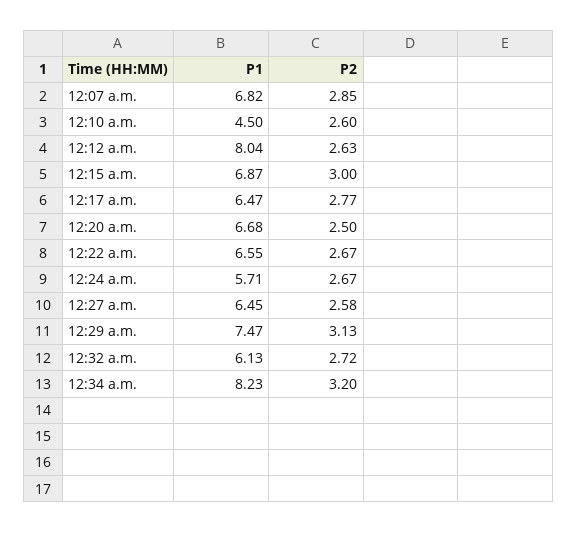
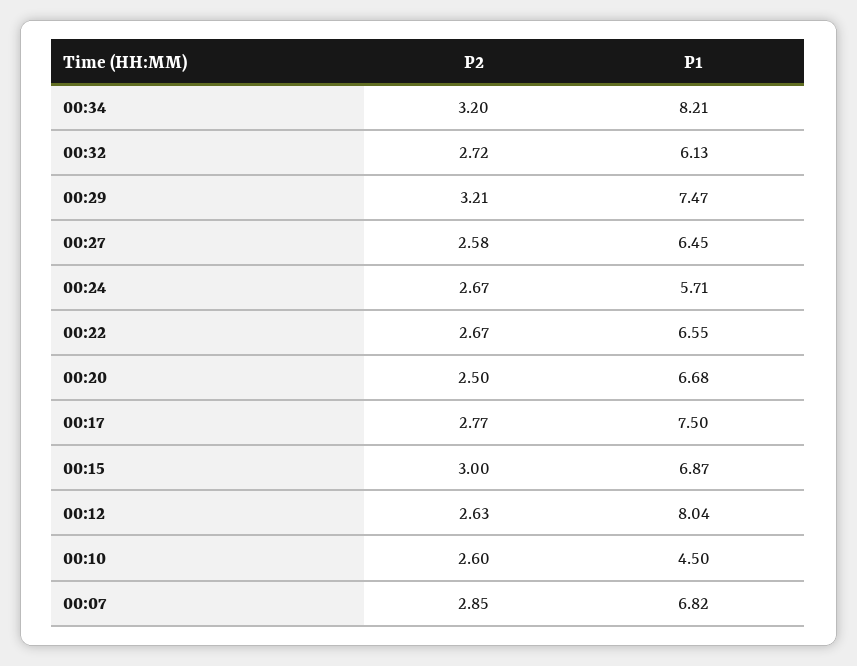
P1, 12:17 a.m.: 6.47 -> 7.5
P2, 12:29 a.m.: 3.13 -> 3.21
P1, 12:34 a.m.: 8.23 -> 8.21

